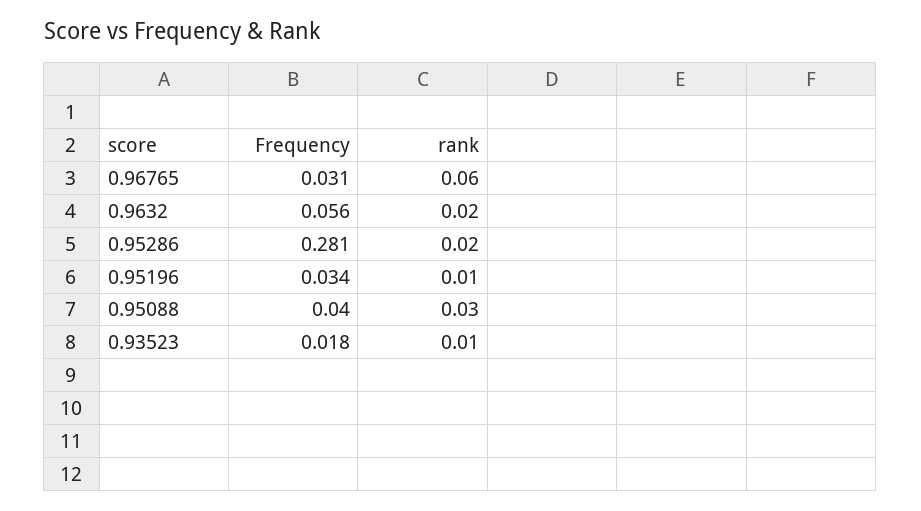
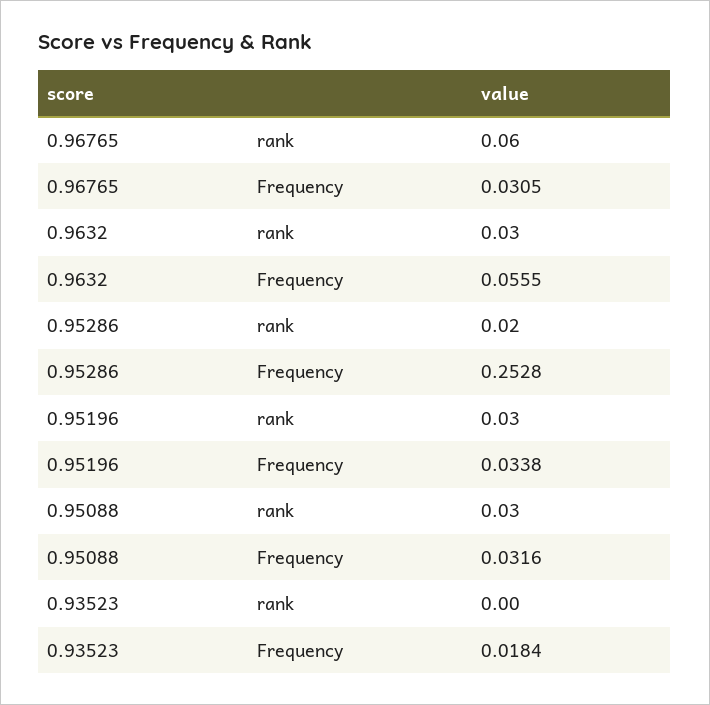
rank, 0.9632: 0.02 -> 0.03
Frequency, 0.95286: 0.281 -> 0.2528
rank, 0.95196: 0.01 -> 0.03
Frequency, 0.95088: 0.04 -> 0.0316
rank, 0.93523: 0.01 -> 0

